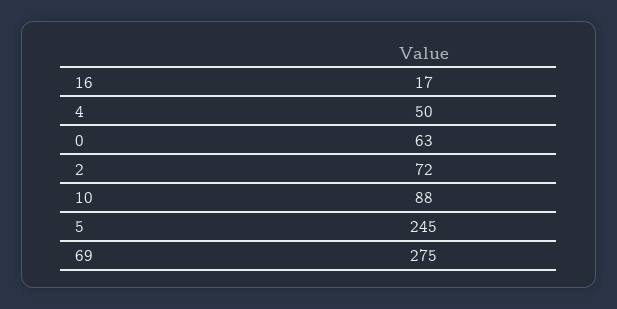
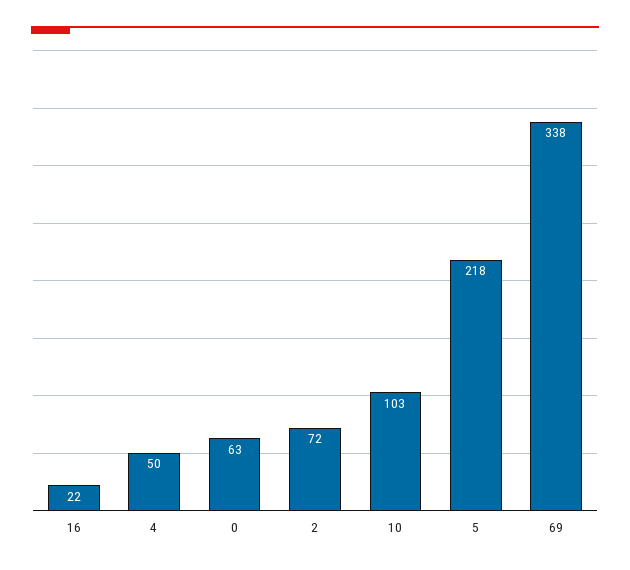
16: 17 -> 22
10: 88 -> 103
5: 245 -> 218
69: 275 -> 338

